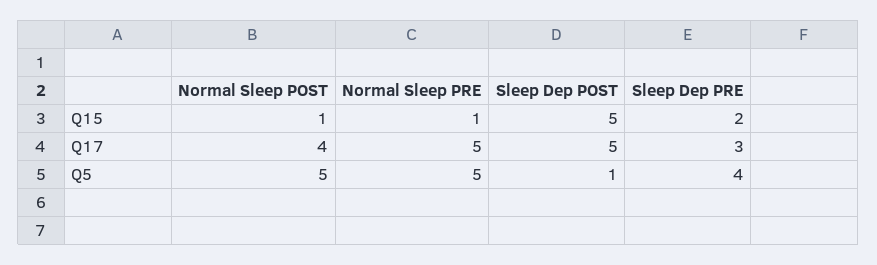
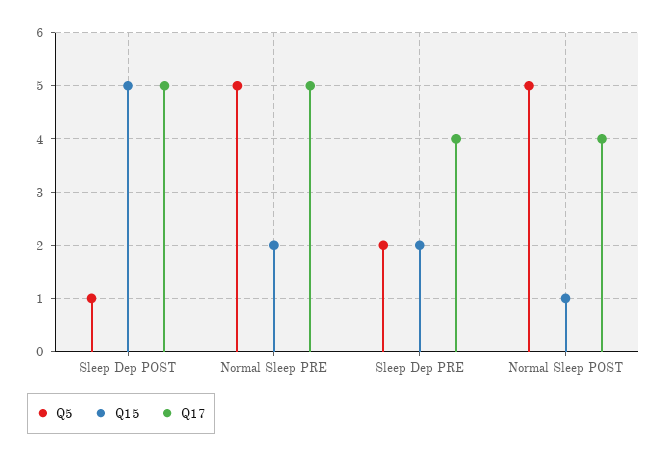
Q15, Normal Sleep PRE: 1 -> 2
Q17, Sleep Dep PRE: 3 -> 4
Q5, Sleep Dep PRE: 4 -> 2

